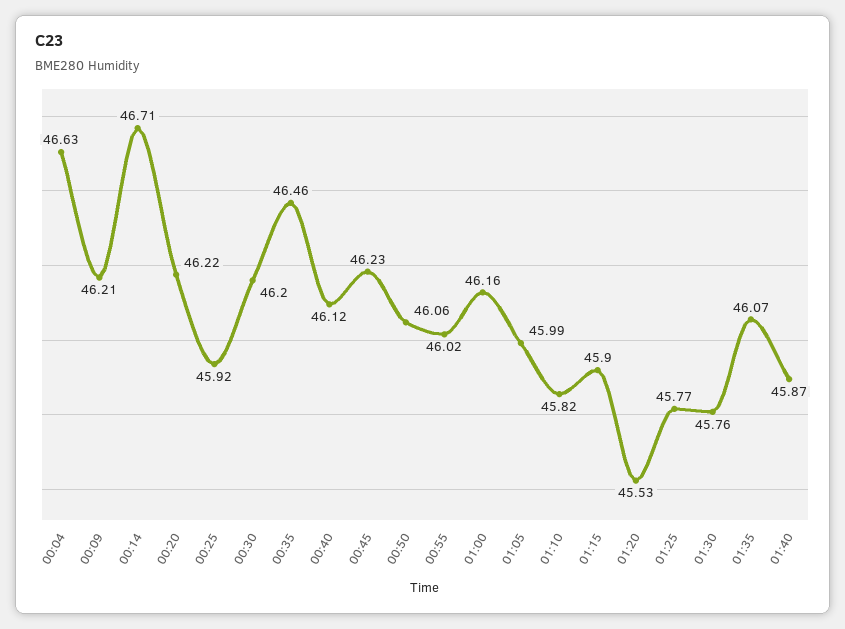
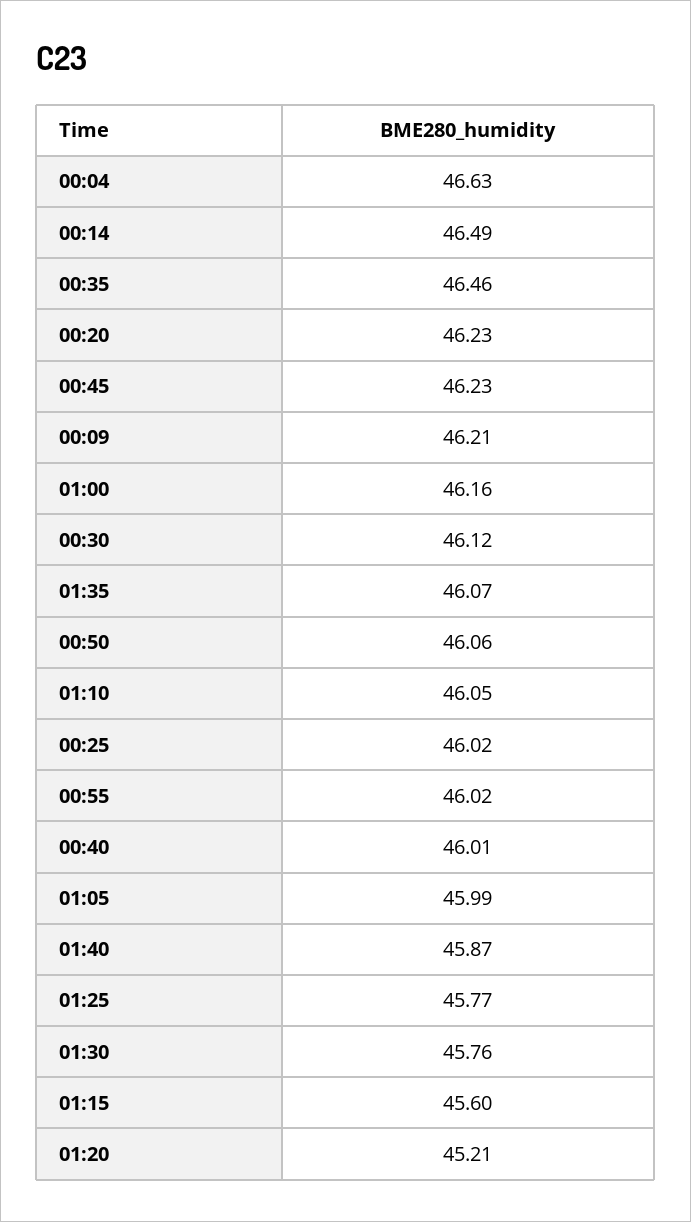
00:14: 46.71 -> 46.49
00:20: 46.22 -> 46.23
00:25: 45.92 -> 46.02
00:30: 46.2 -> 46.12
00:40: 46.12 -> 46.01
01:10: 45.82 -> 46.05
01:15: 45.9 -> 45.6
01:20: 45.53 -> 45.21

